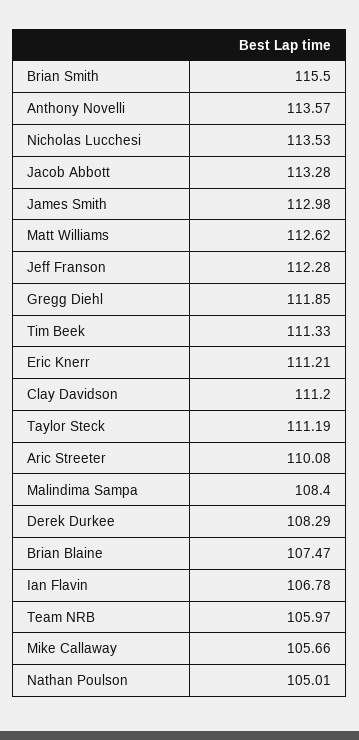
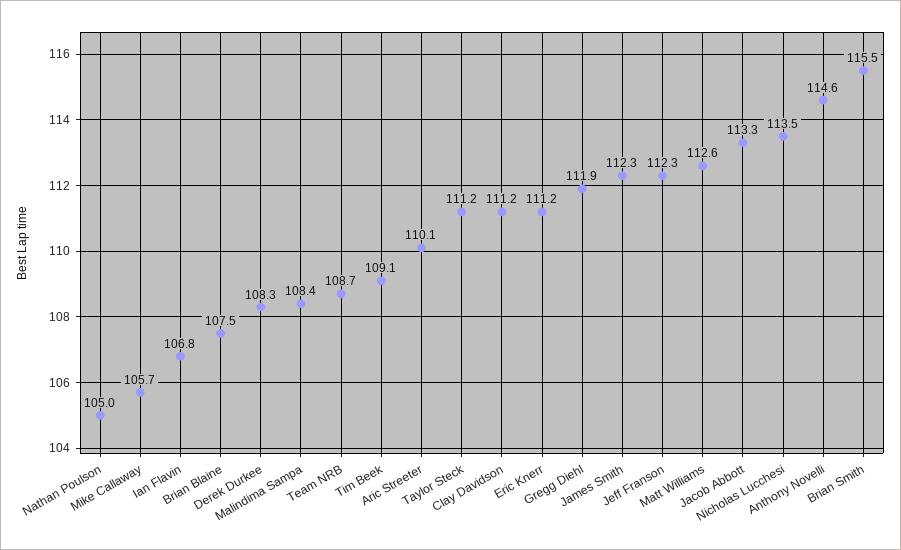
Anthony Novelli: 113.57 -> 114.6
James Smith: 112.98 -> 112.3
Tim Beek: 111.33 -> 109.1
Team NRB: 105.97 -> 108.7

